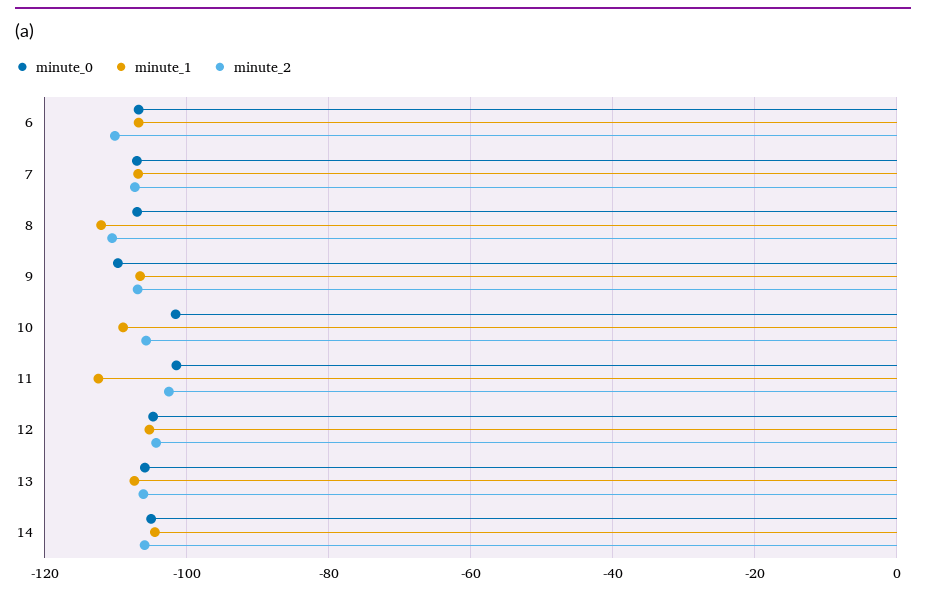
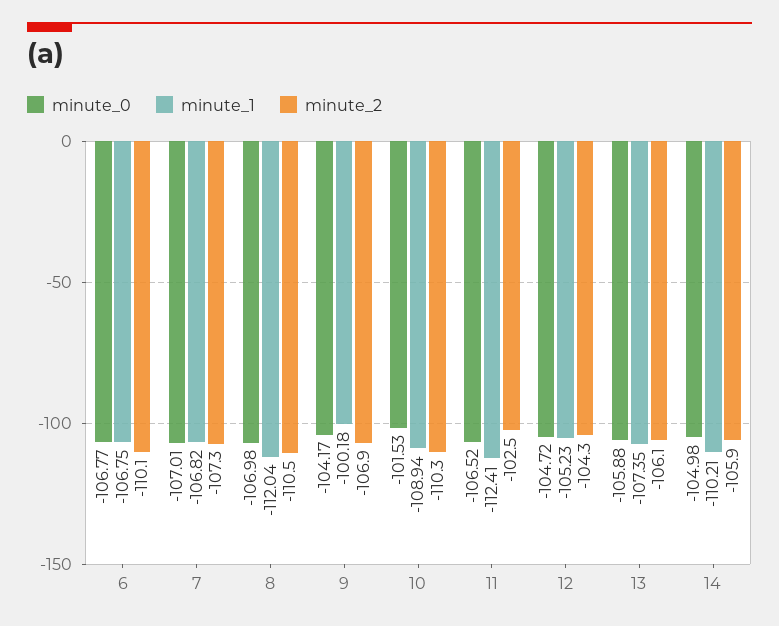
minute_0, 9: -110 -> -104.17
minute_1, 9: -106 -> -100.18
minute_2, 10: -106 -> -110.3
minute_0, 11: -102 -> -106.52
minute_1, 14: -104 -> -110.21

